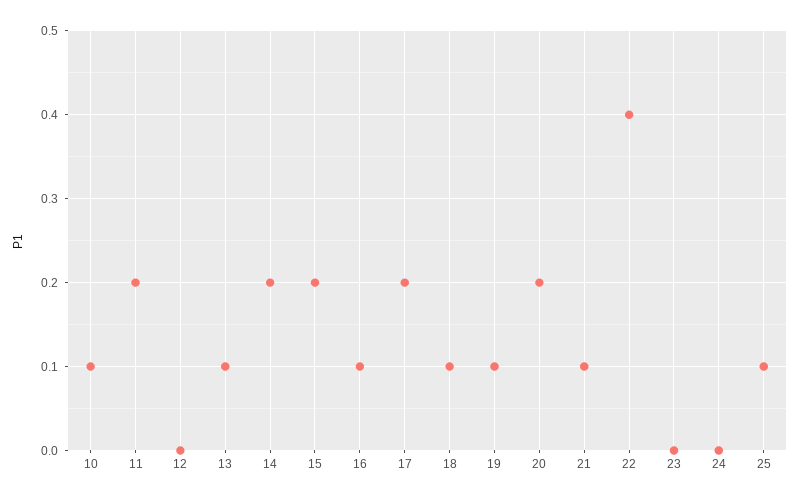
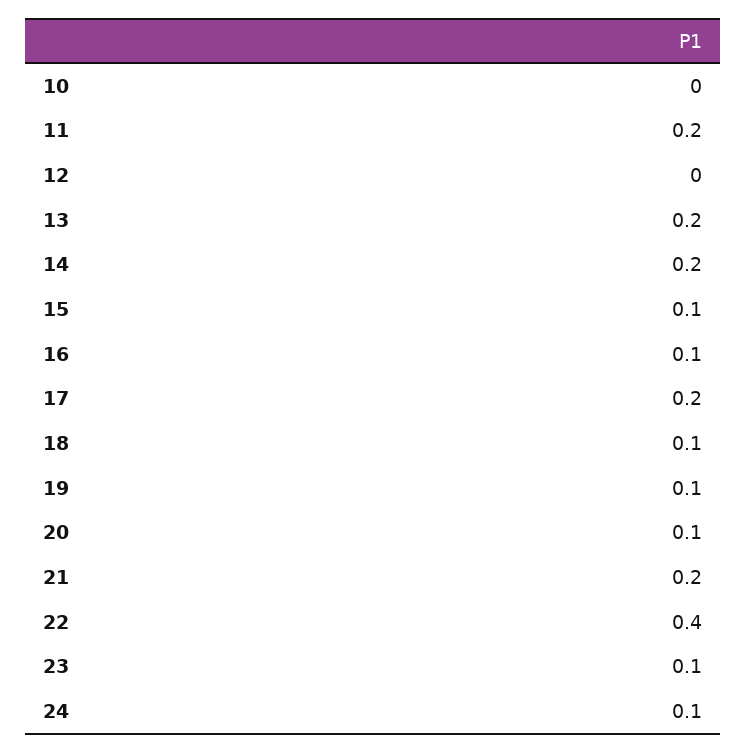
10: 0.1 -> 0
13: 0.1 -> 0.2
15: 0.2 -> 0.1
20: 0.2 -> 0.1
21: 0.1 -> 0.2
23: 0 -> 0.1
24: 0 -> 0.1
25: 0.1 -> none

